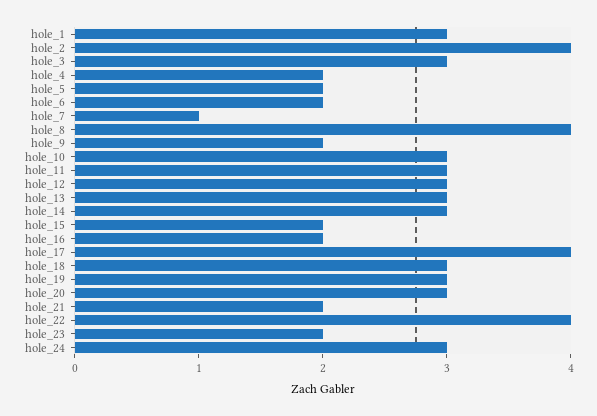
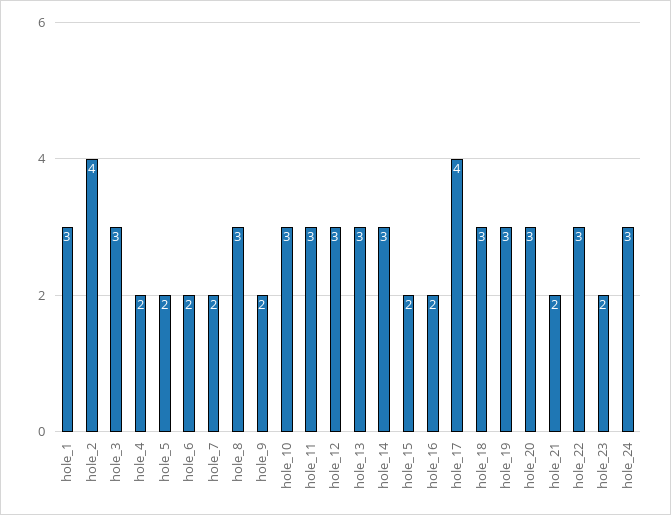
hole_7: 1 -> 2
hole_8: 4 -> 3
hole_22: 4 -> 3

